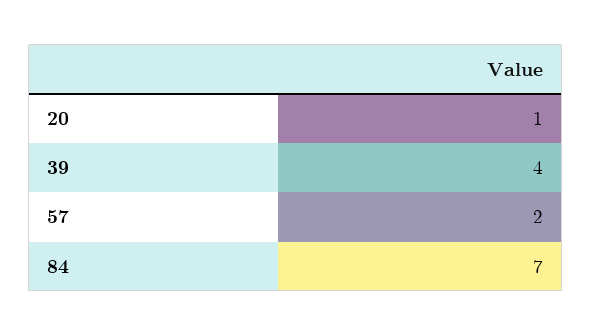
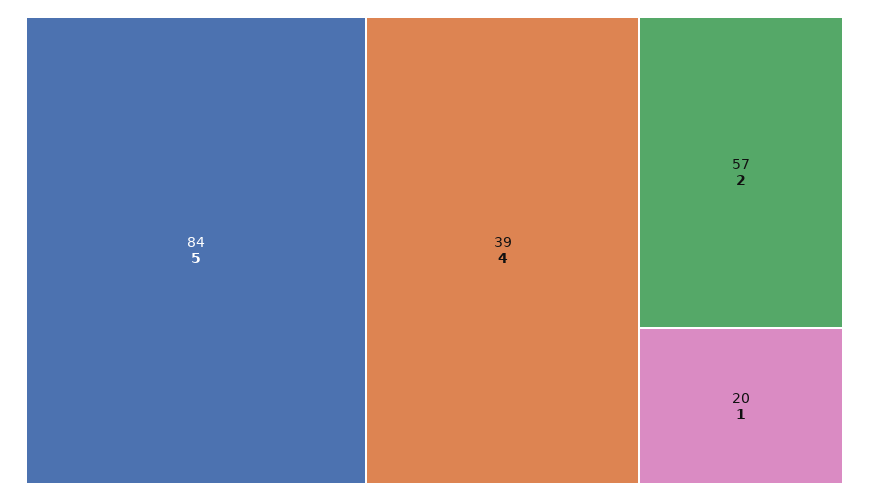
84: 7 -> 5

